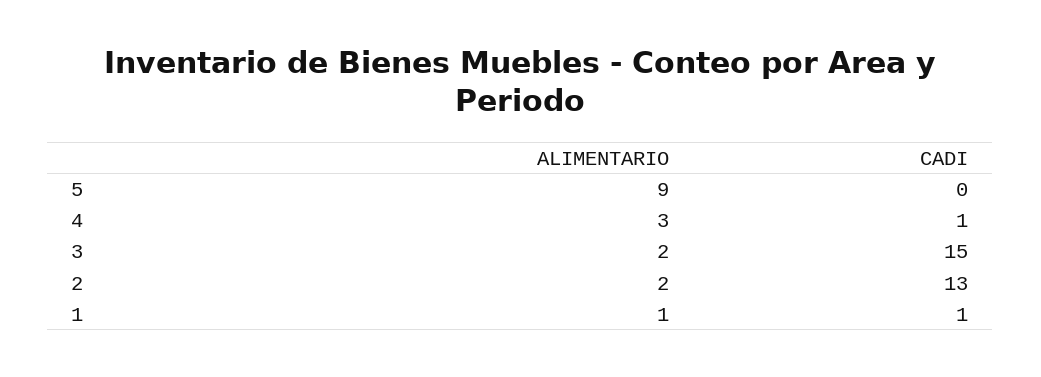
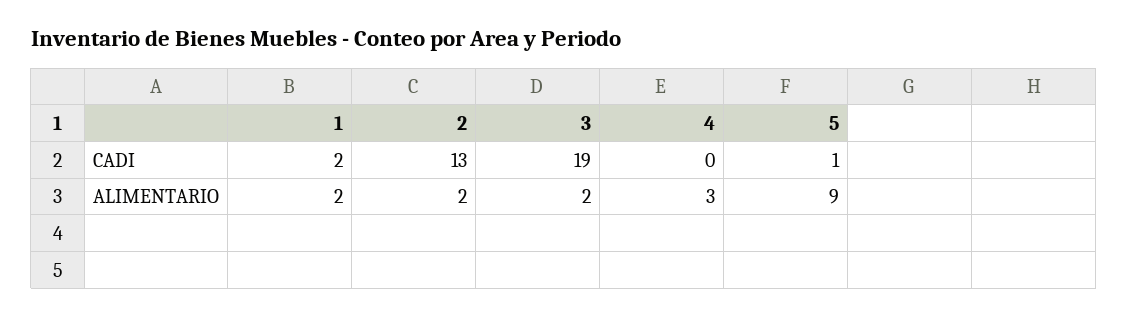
CADI, 5: 0 -> 1
CADI, 4: 1 -> 0
CADI, 3: 15 -> 19
ALIMENTARIO, 1: 1 -> 2
CADI, 1: 1 -> 2

